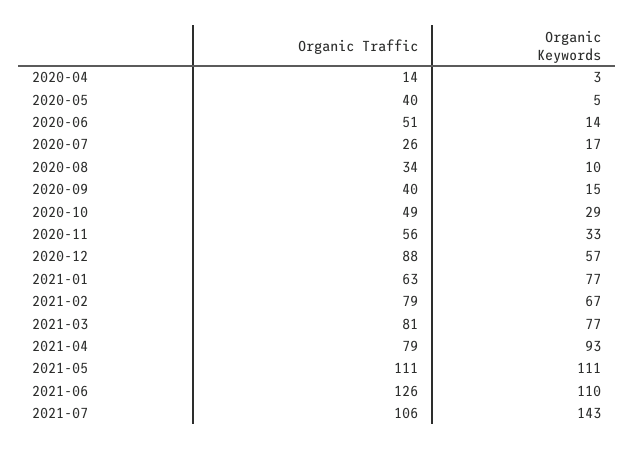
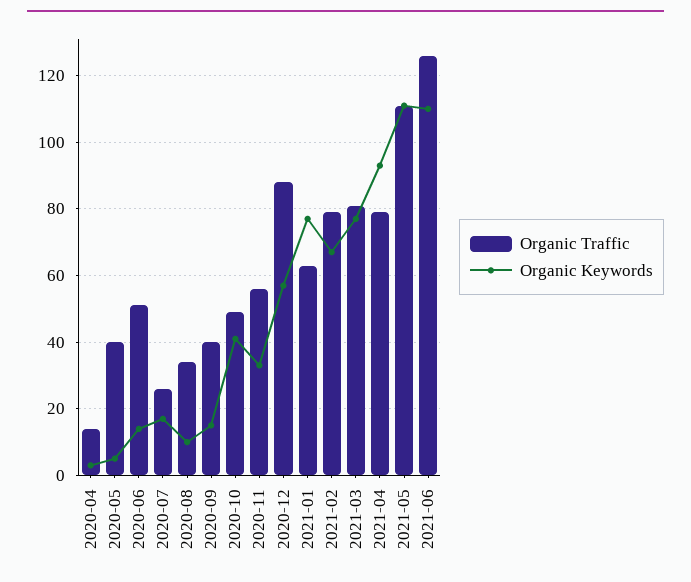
Organic Keywords, 2020-10: 29 -> 40
Organic Traffic, 2021-07: 106 -> none
Organic Keywords, 2021-07: 143 -> none

